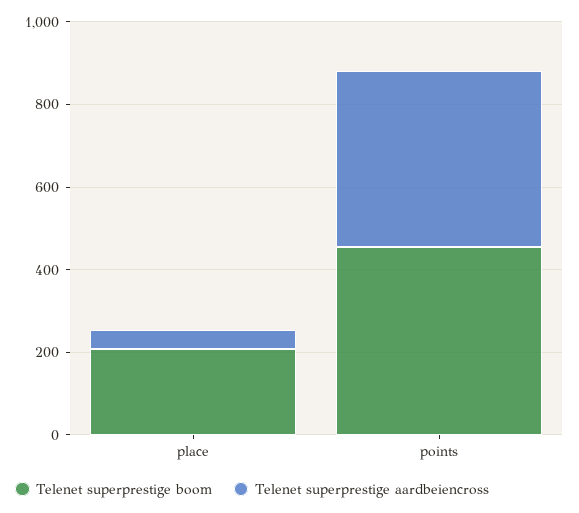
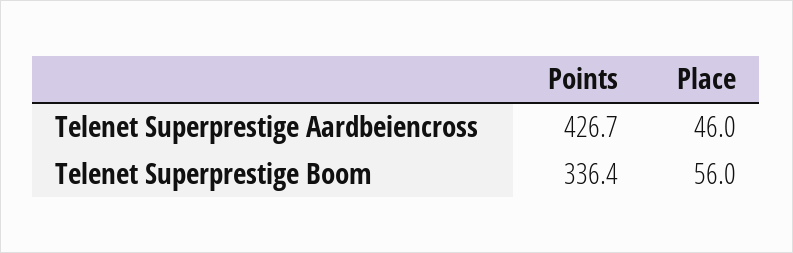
Telenet superprestige boom, place: 200 -> 56
Telenet superprestige boom, points: 450 -> 336.4

